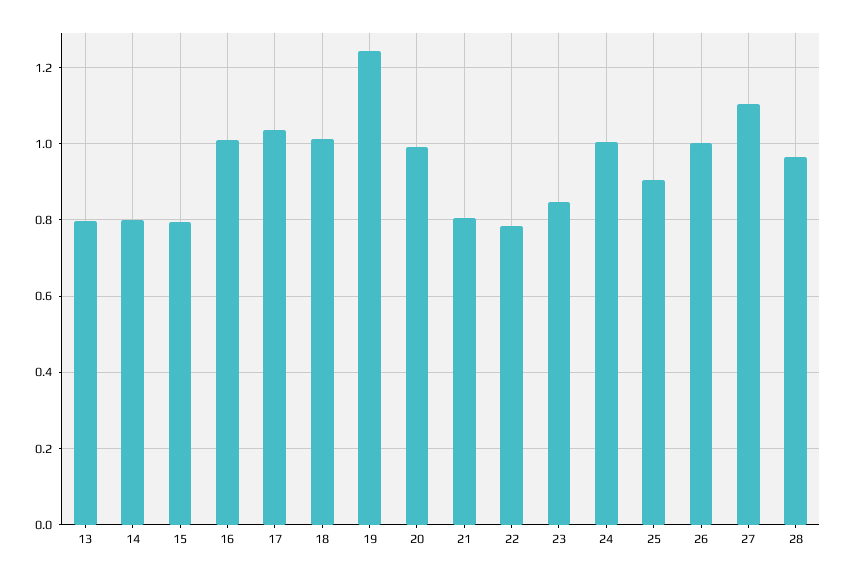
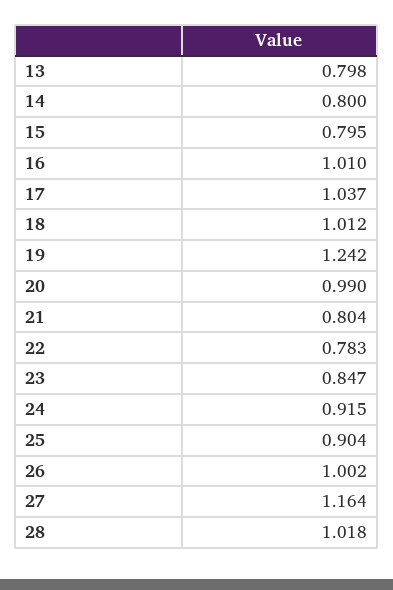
24: 1 -> 0.915
27: 1.1 -> 1.164
28: 0.96 -> 1.018

